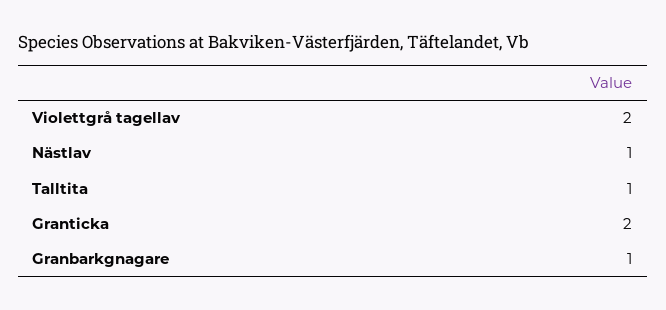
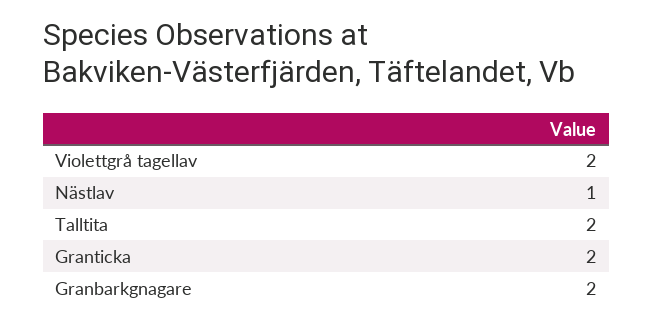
Talltita: 1 -> 2
Granbarkgnagare: 1 -> 2

